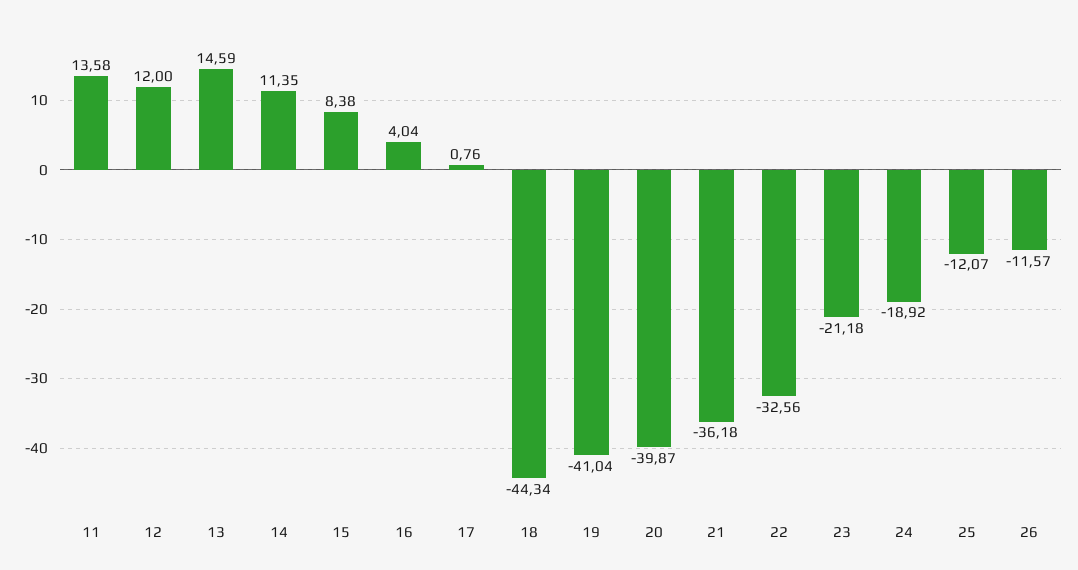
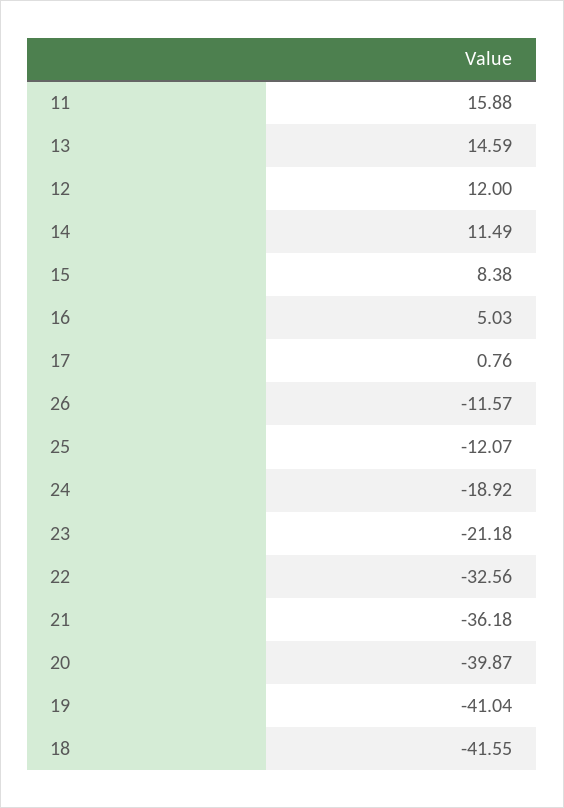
11: 13.58 -> 15.88
14: 11.35 -> 11.49
16: 4.04 -> 5.03
18: -44.34 -> -41.55

